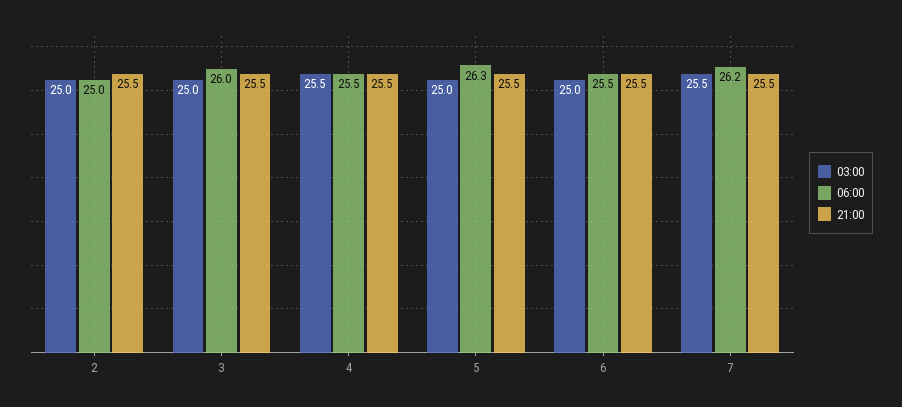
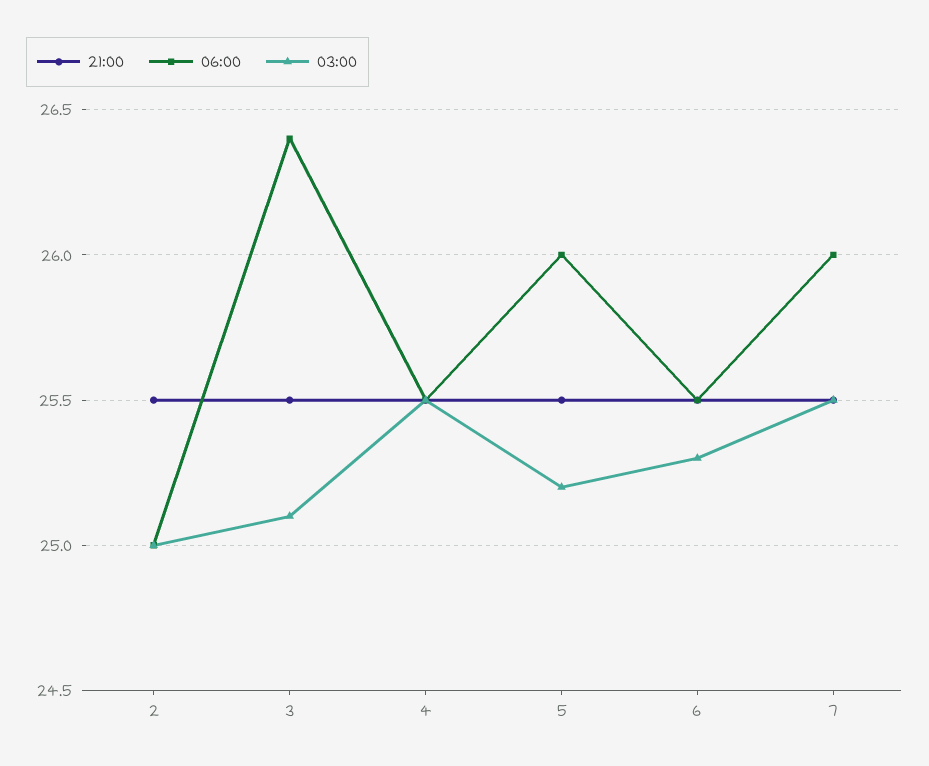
03:00, 3: 25 -> 25.1
06:00, 3: 26 -> 26.4
03:00, 5: 25 -> 25.2
06:00, 5: 26.3 -> 26
03:00, 6: 25 -> 25.3
06:00, 7: 26.2 -> 26

